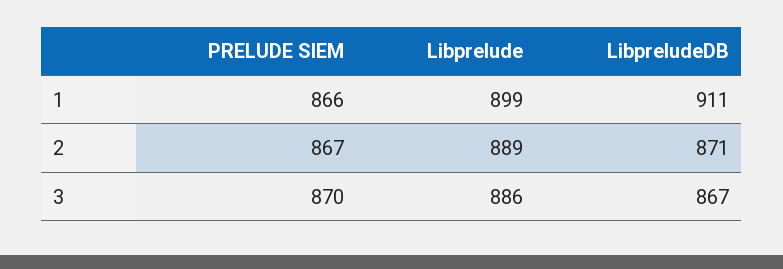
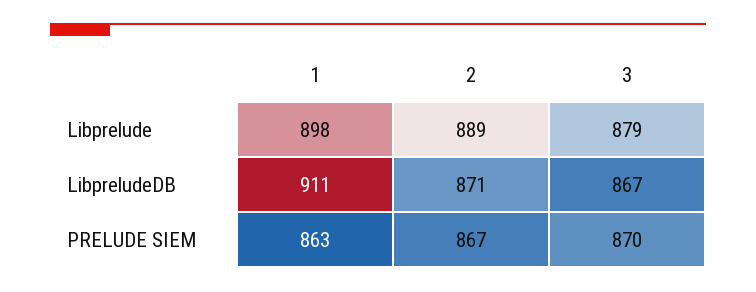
PRELUDE SIEM, 1: 866 -> 863
Libprelude, 1: 899 -> 898
Libprelude, 3: 886 -> 879

